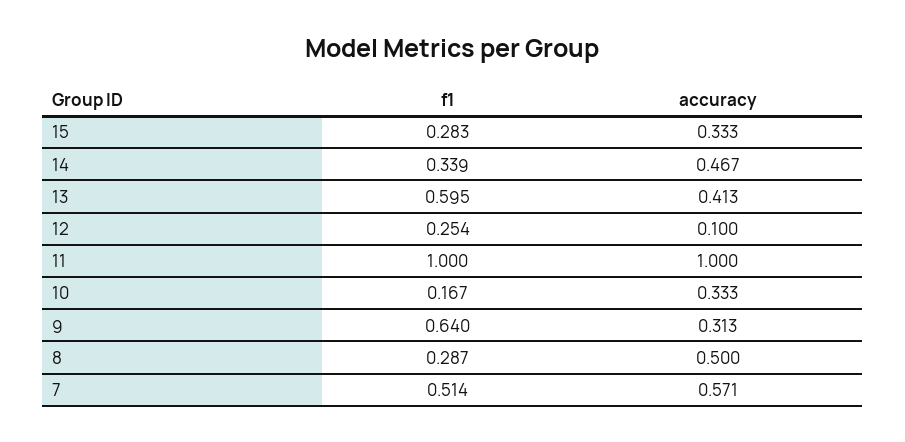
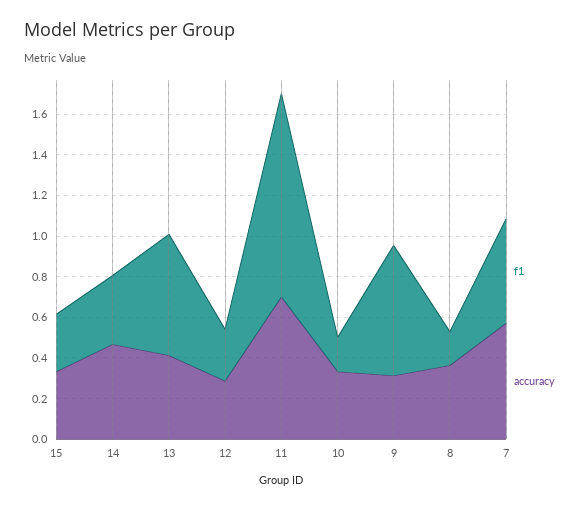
accuracy, 12: 0.1 -> 0.3
accuracy, 11: 1 -> 0.7
f1, 8: 0.287 -> 0.15
accuracy, 8: 0.5 -> 0.35

